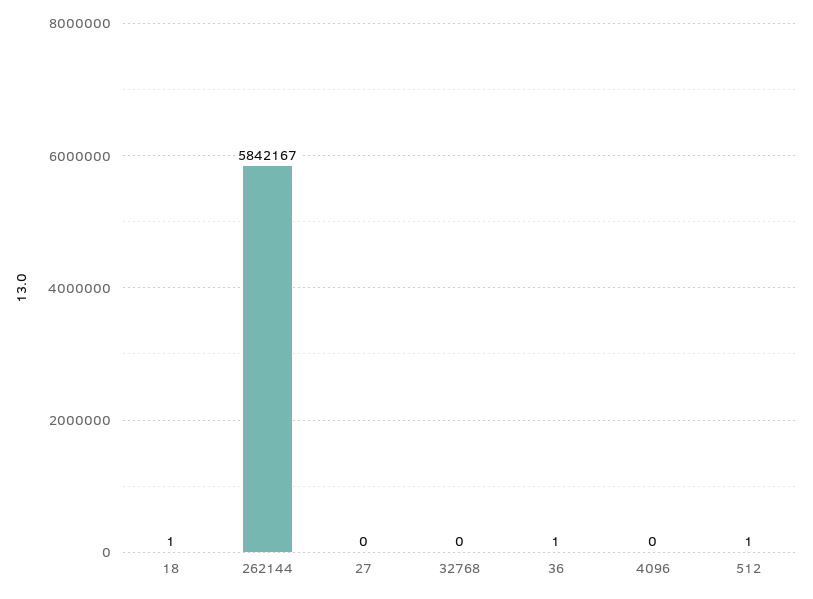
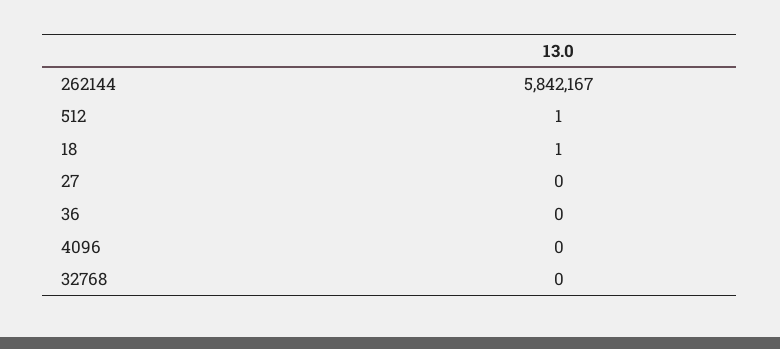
36: 1 -> 0

